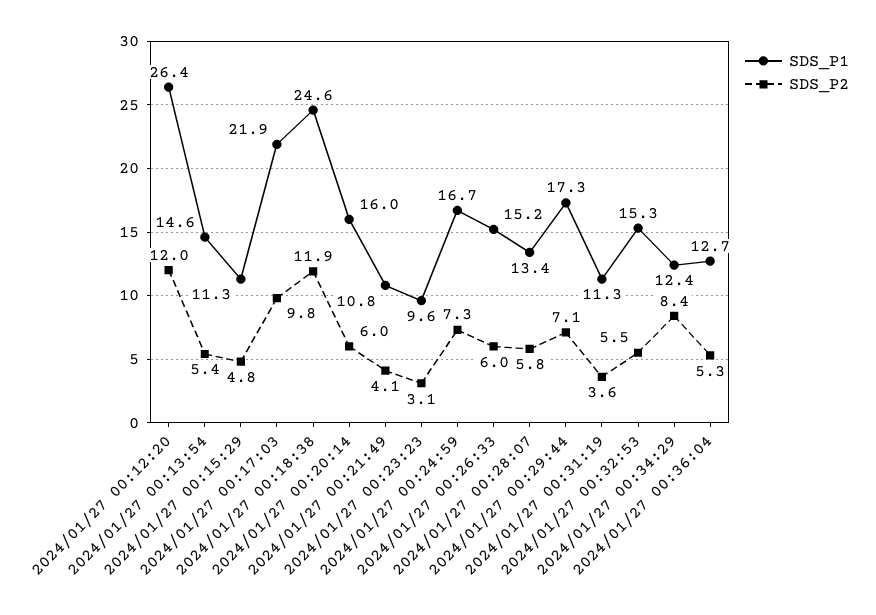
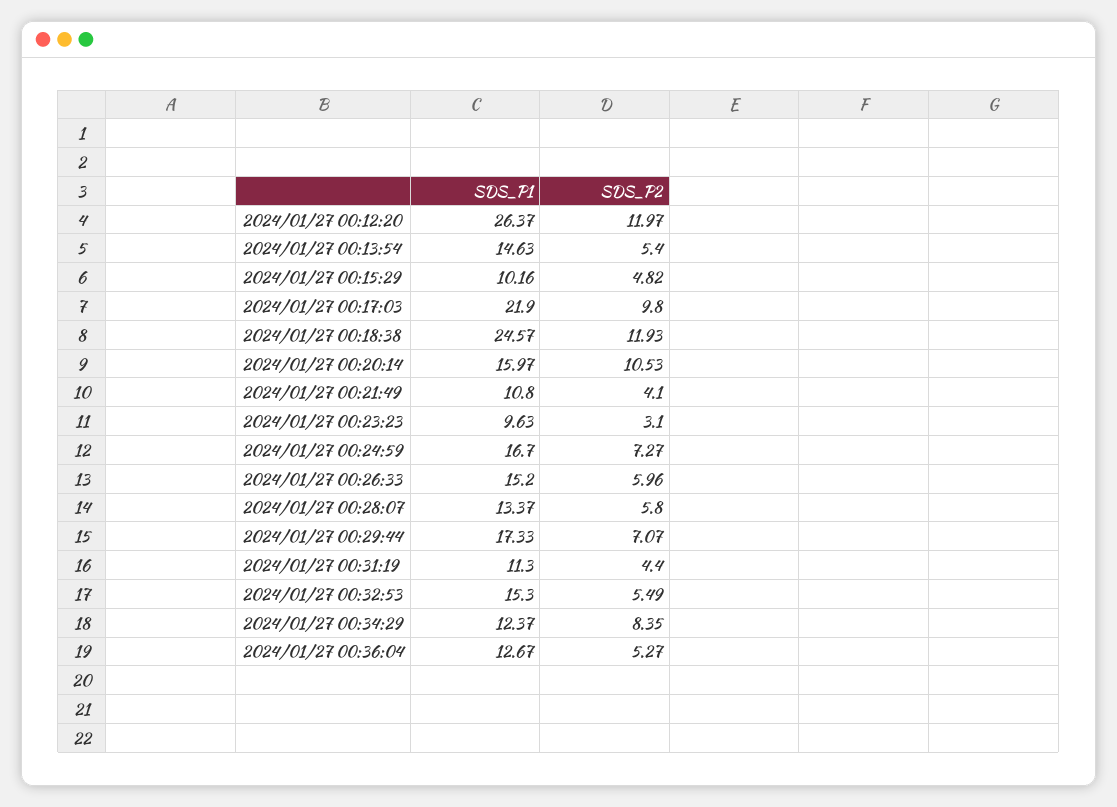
SDS_P1, 2024/01/27 00:15:29: 11.3 -> 10.16
SDS_P2, 2024/01/27 00:20:14: 6 -> 10.53
SDS_P2, 2024/01/27 00:31:19: 3.6 -> 4.4

